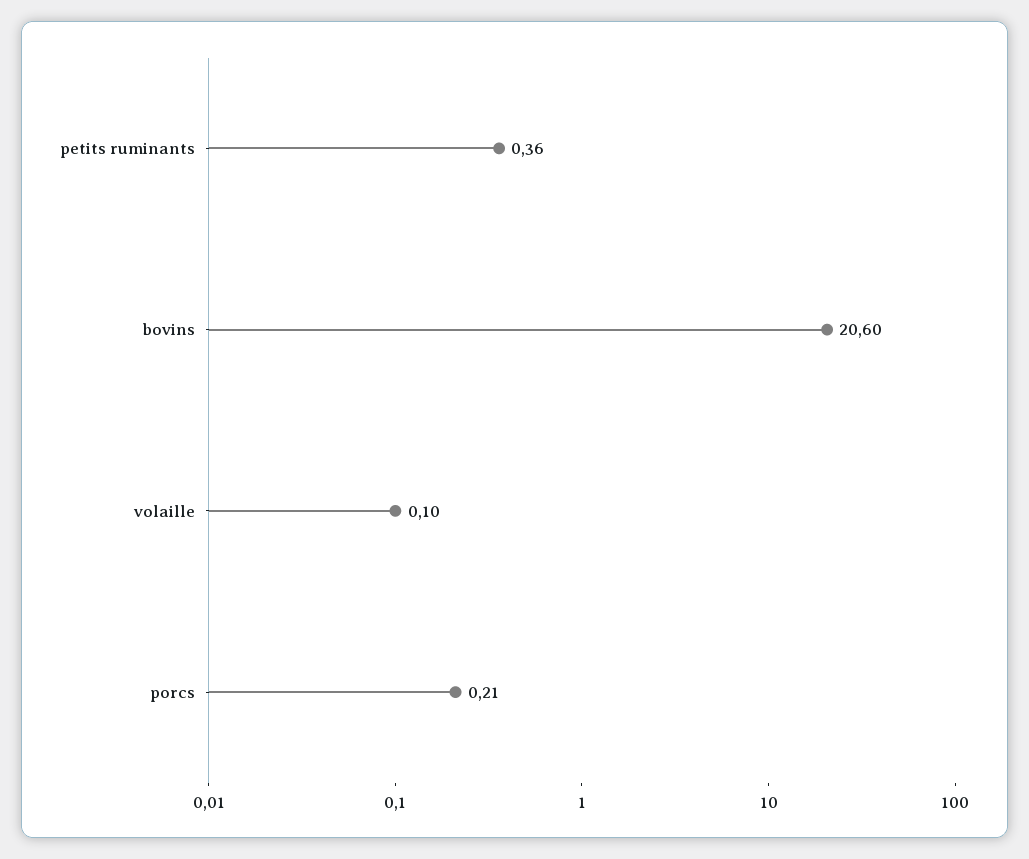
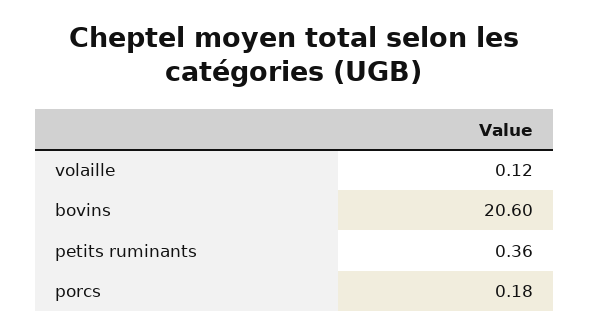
volaille: 0.1 -> 0.12
porcs: 0.21 -> 0.18

